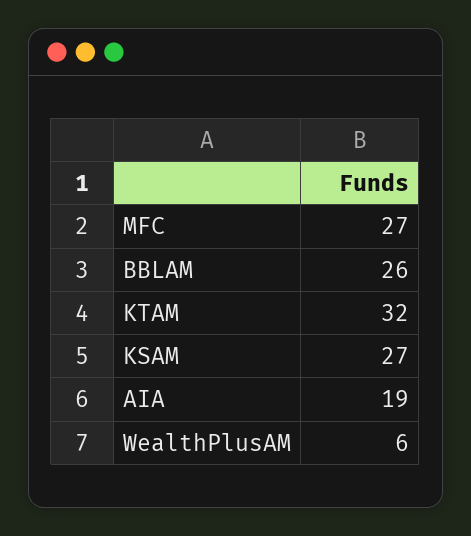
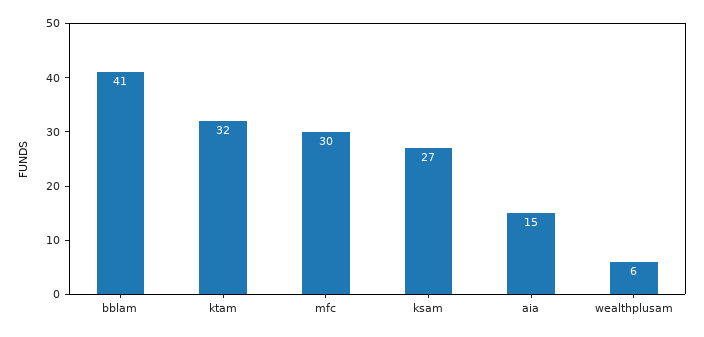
MFC: 27 -> 30
BBLAM: 26 -> 41
AIA: 19 -> 15

